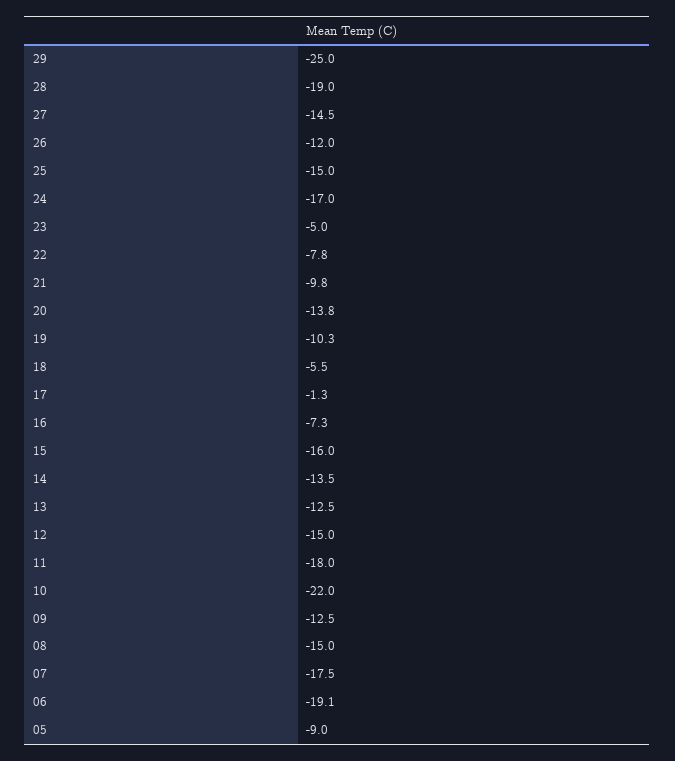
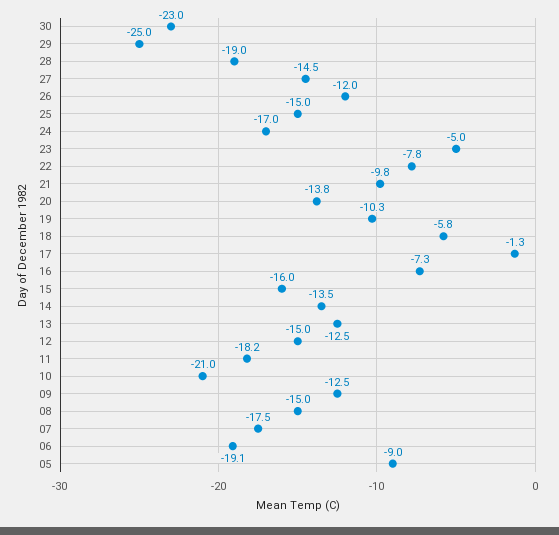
18: -5.5 -> -5.8
11: -18 -> -18.2
10: -22 -> -21
30: none -> -23

